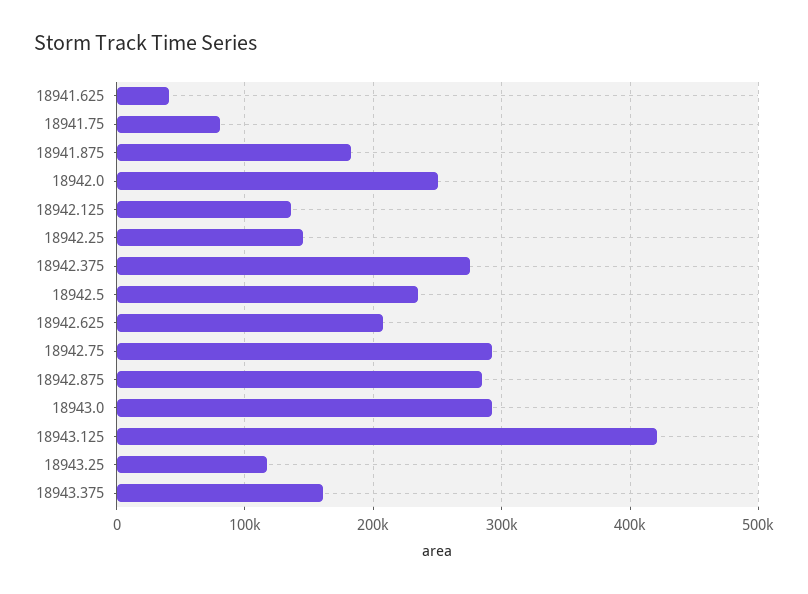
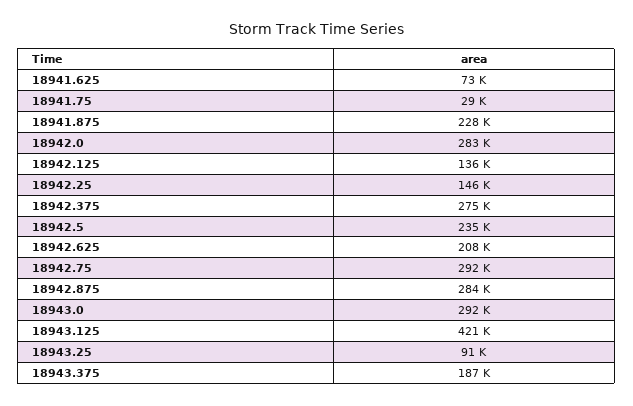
18941.625: 40000 -> 73000
18941.75: 80000 -> 29000
18941.875: 180000 -> 228000
18942.0: 250000 -> 283000
18943.25: 120000 -> 91000
18943.375: 160000 -> 187000

